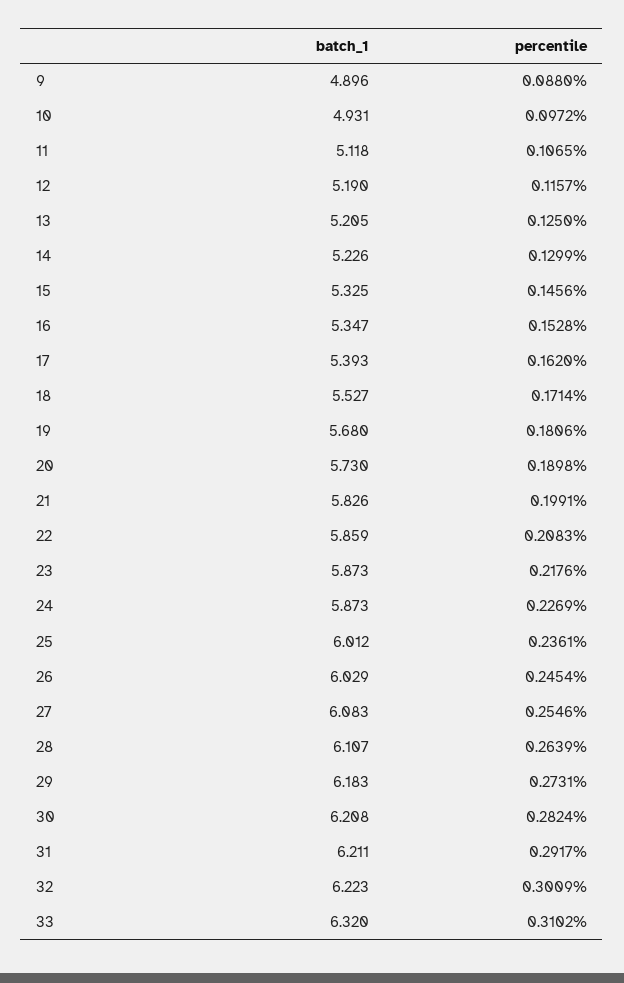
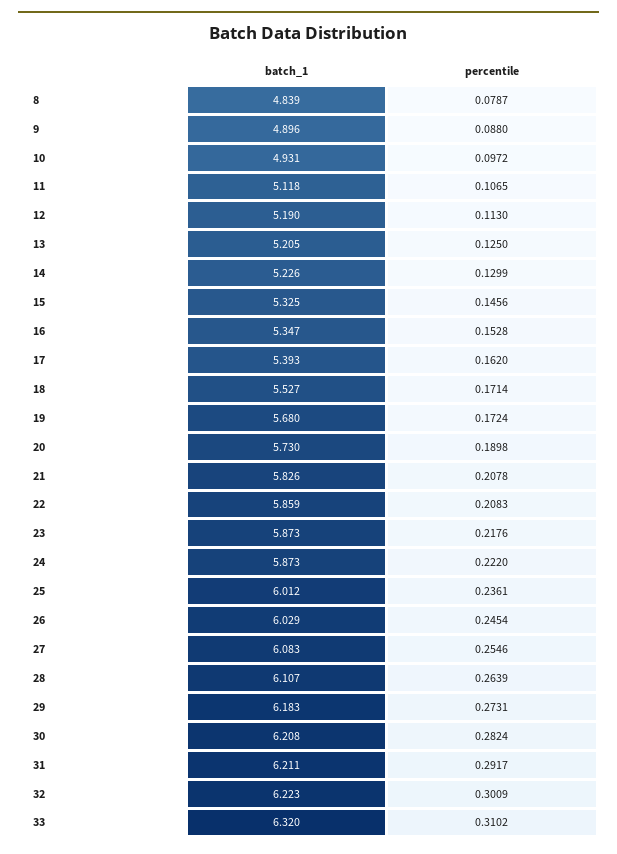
percentile, 12: 0.1157 -> 0.113
percentile, 19: 0.1806 -> 0.1724
percentile, 21: 0.1991 -> 0.2078
percentile, 24: 0.2269 -> 0.222
batch_1, 8: none -> 4.839
percentile, 8: none -> 0.0787

